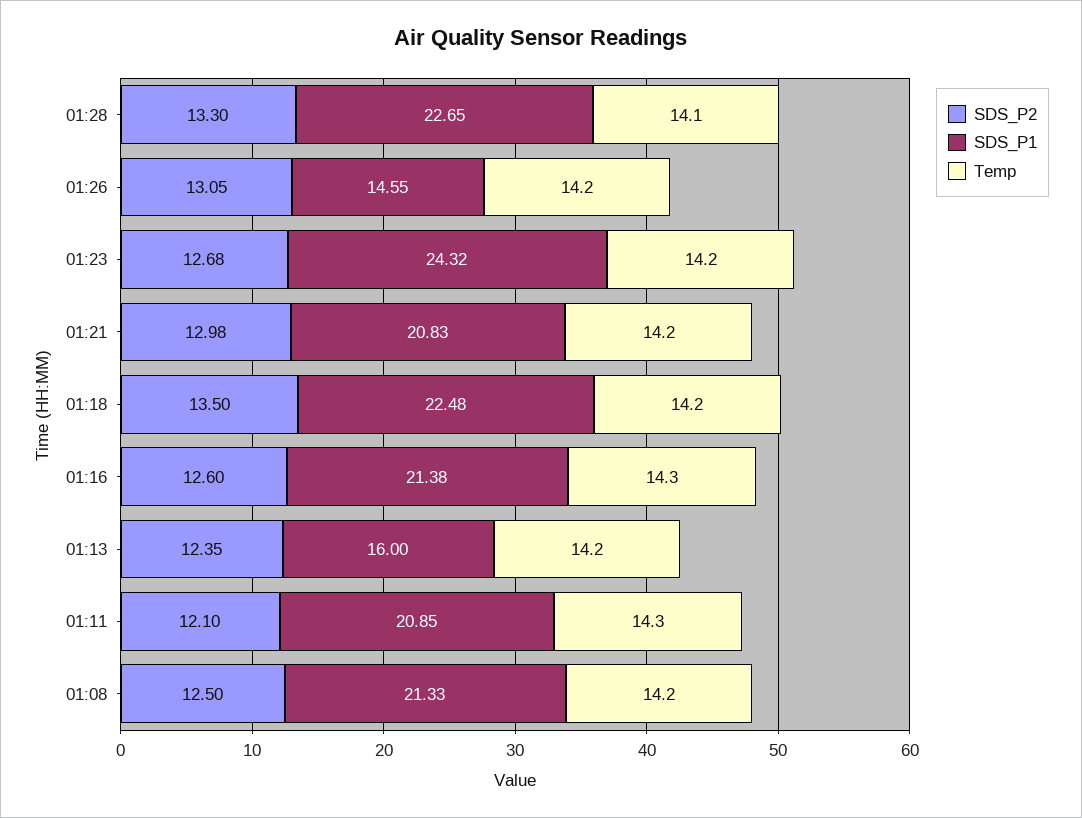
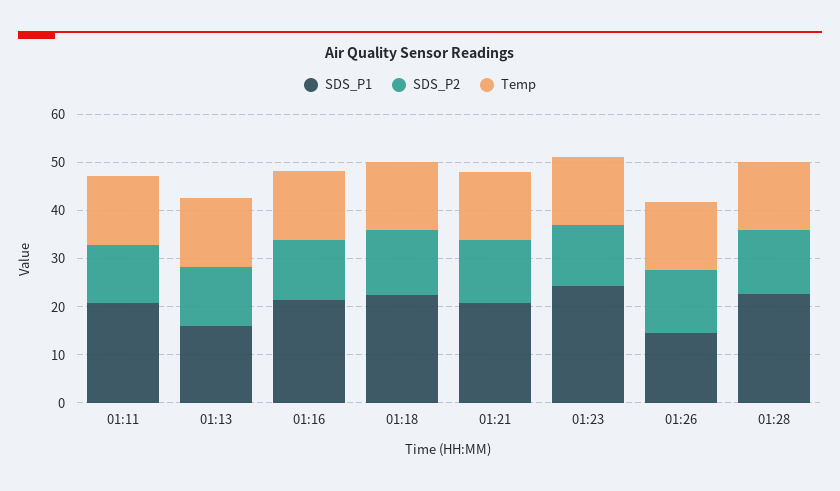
SDS_P2, 01:08: 12.5 -> none
SDS_P1, 01:08: 21.33 -> none
Temp, 01:08: 14.2 -> none

